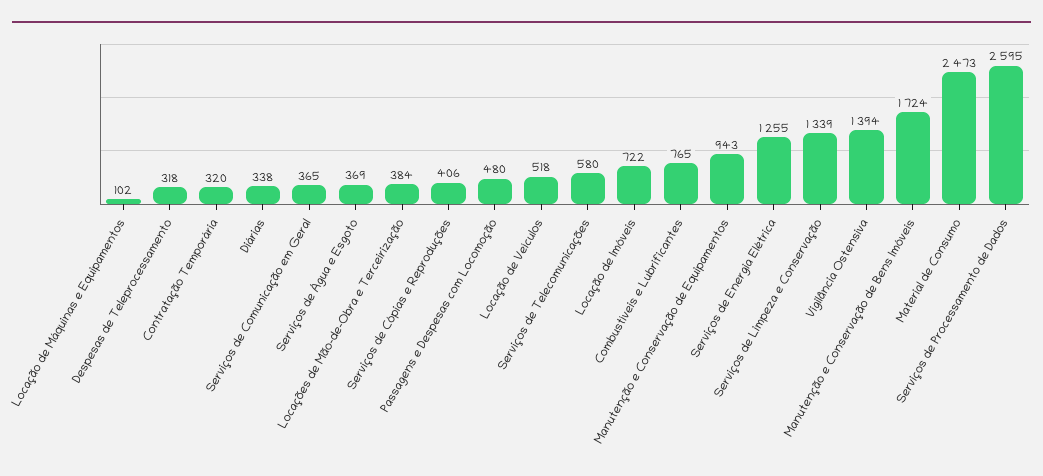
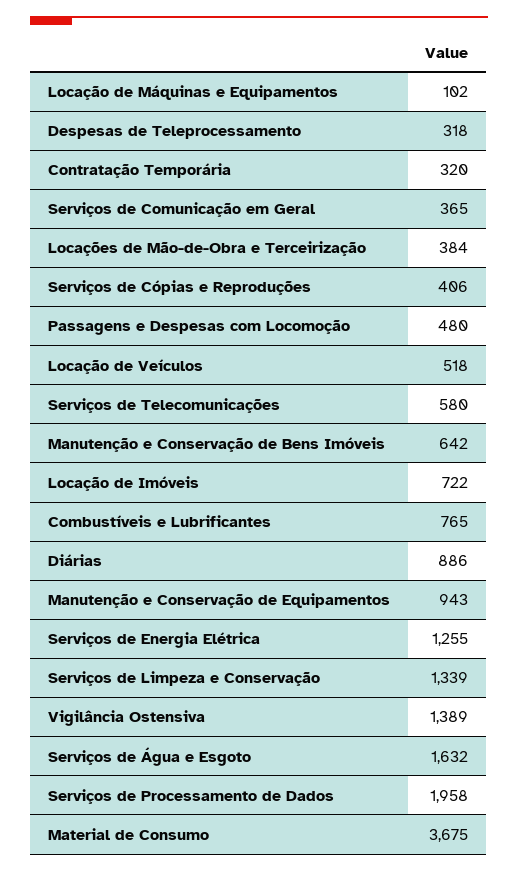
Diárias: 338 -> 886
Serviços de Água e Esgoto: 369 -> 1632
Vigilância Ostensiva: 1394 -> 1389
Manutenção e Conservação de Bens Imóveis: 1724 -> 642
Material de Consumo: 2473 -> 3675
Serviços de Processamento de Dados: 2595 -> 1958

